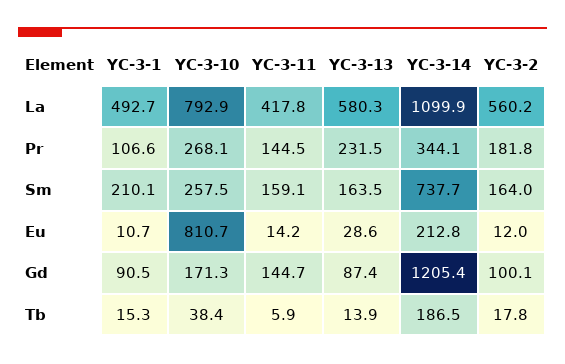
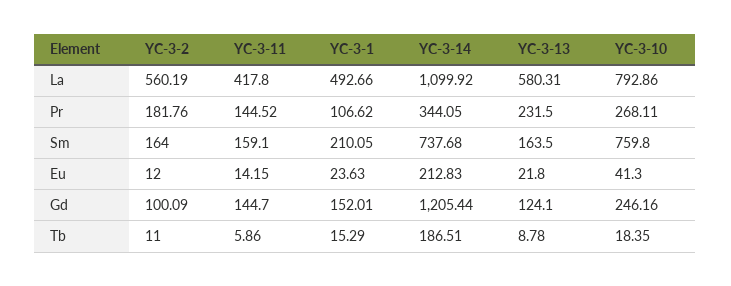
YC-3-10, Sm: 257.5 -> 759.8
YC-3-1, Eu: 10.7 -> 23.63
YC-3-10, Eu: 810.7 -> 41.3
YC-3-13, Eu: 28.6 -> 21.8
YC-3-1, Gd: 90.5 -> 152.01
YC-3-10, Gd: 171.3 -> 246.16
YC-3-13, Gd: 87.4 -> 124.1
YC-3-10, Tb: 38.4 -> 18.35
YC-3-13, Tb: 13.9 -> 8.78
YC-3-2, Tb: 17.8 -> 11

